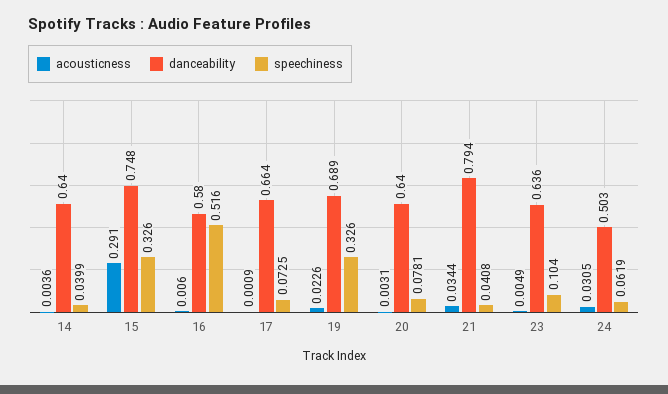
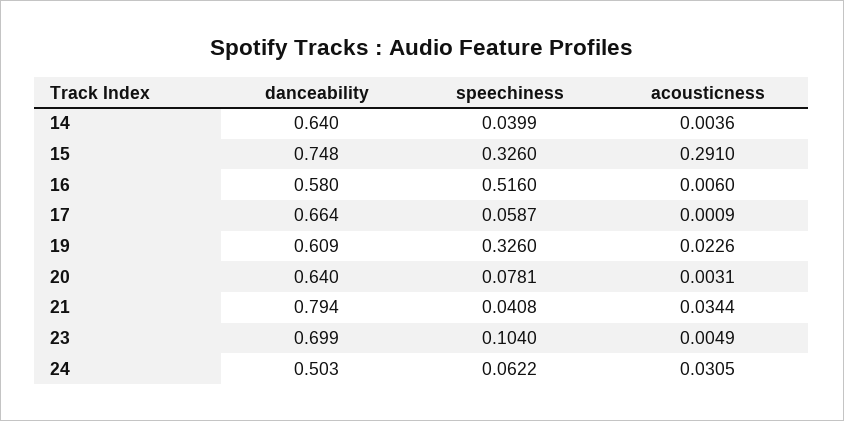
speechiness, 17: 0.0725 -> 0.0587
danceability, 19: 0.689 -> 0.609
danceability, 23: 0.636 -> 0.699
speechiness, 24: 0.0619 -> 0.0622

